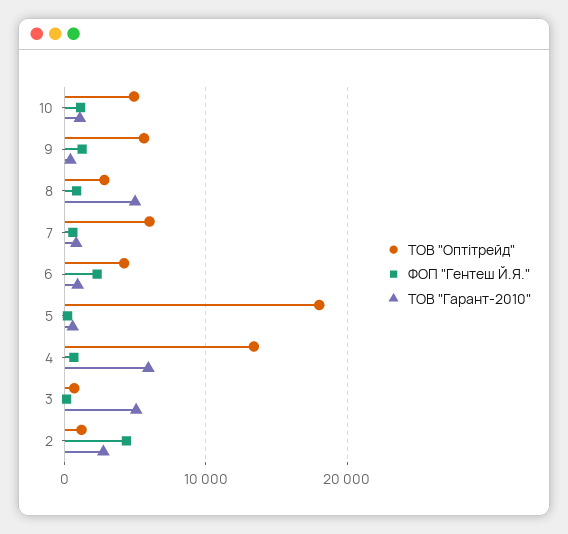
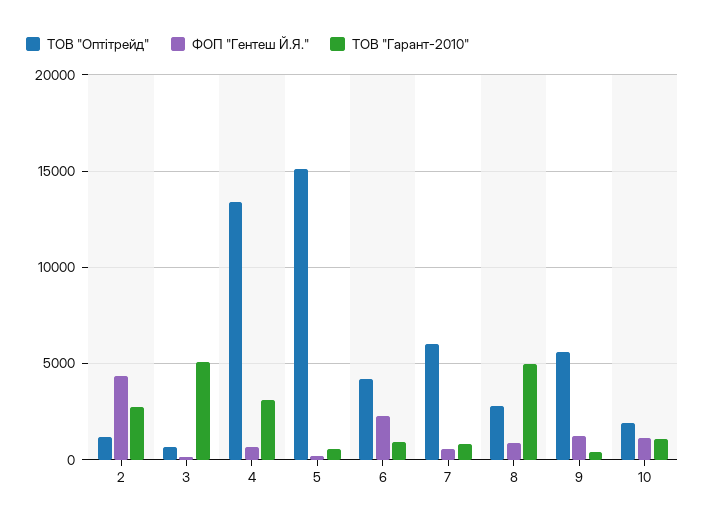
ТОВ "Оптітрейд", 10: 5000 -> 2000
ТОВ "Оптітрейд", 5: 18000 -> 15000
ТОВ "Гарант-2010", 4: 6000 -> 3000

